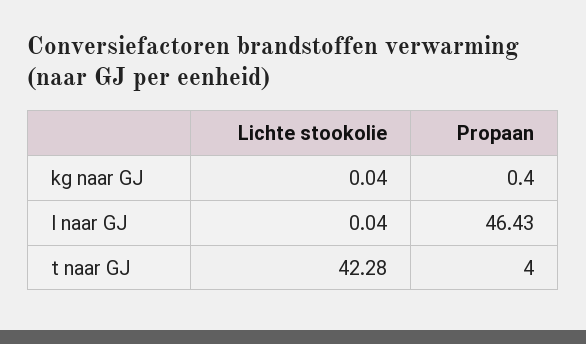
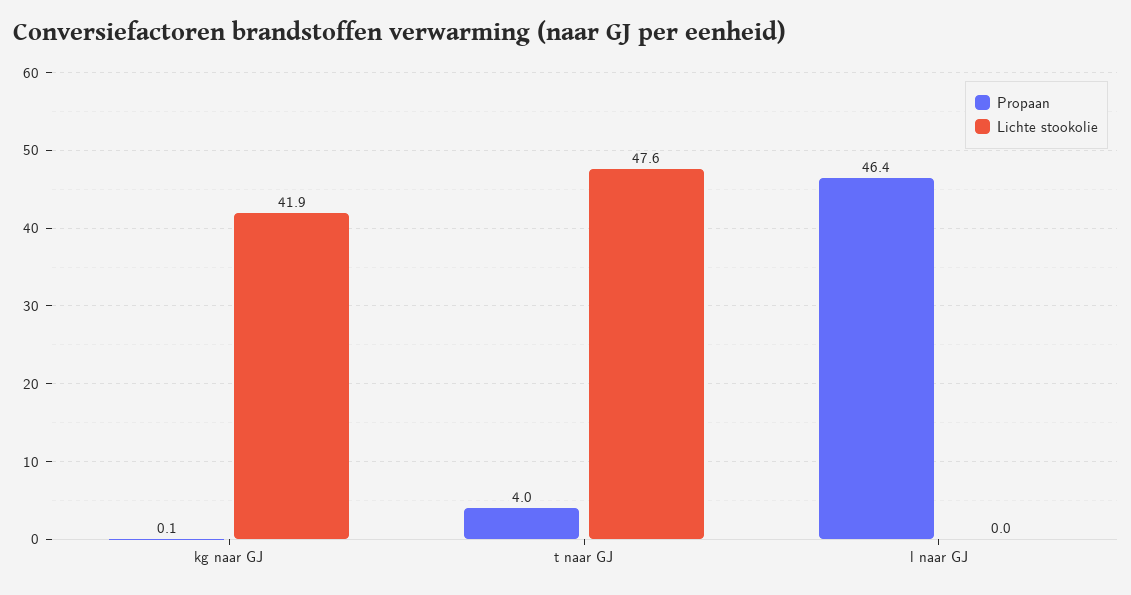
Lichte stookolie, kg naar GJ: 0.04 -> 41.9
Propaan, kg naar GJ: 0.4 -> 0.1
Lichte stookolie, t naar GJ: 42.28 -> 47.6

